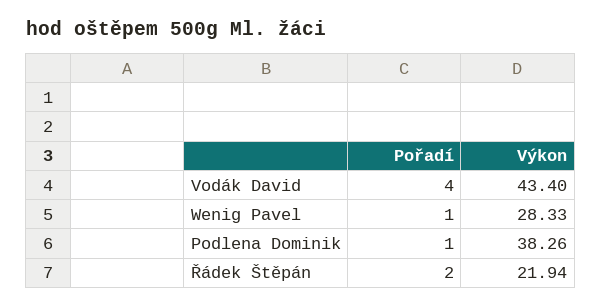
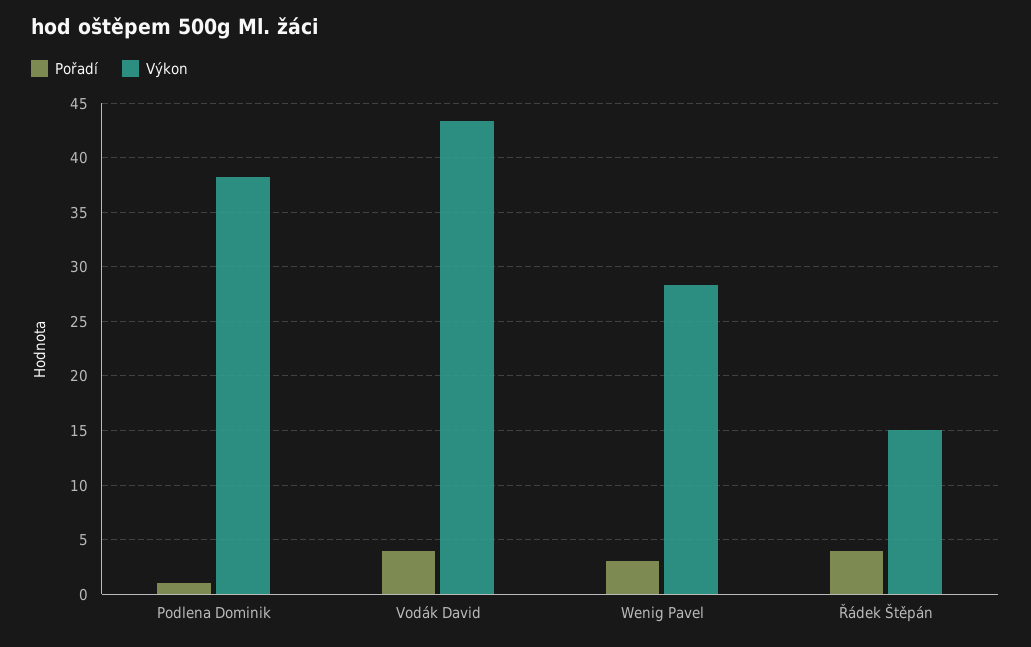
Pořadí, Wenig Pavel: 1 -> 3
Pořadí, Řádek Štěpán: 2 -> 4
Výkon, Řádek Štěpán: 21.94 -> 15

